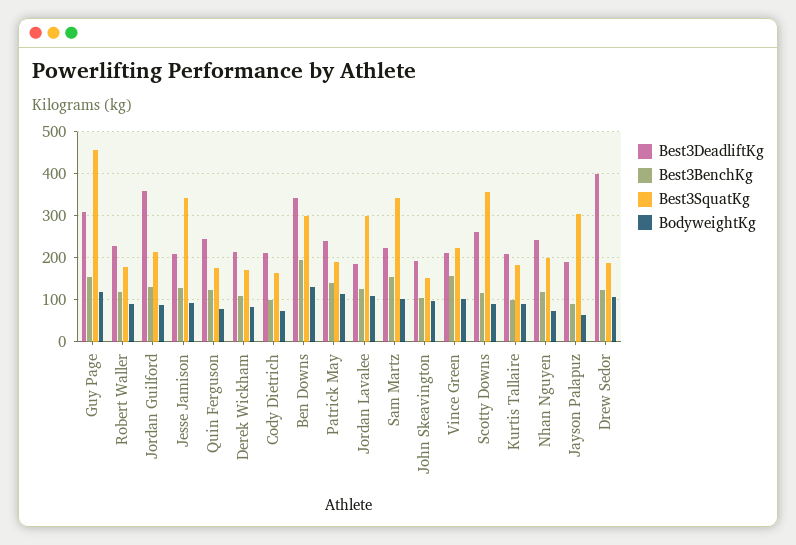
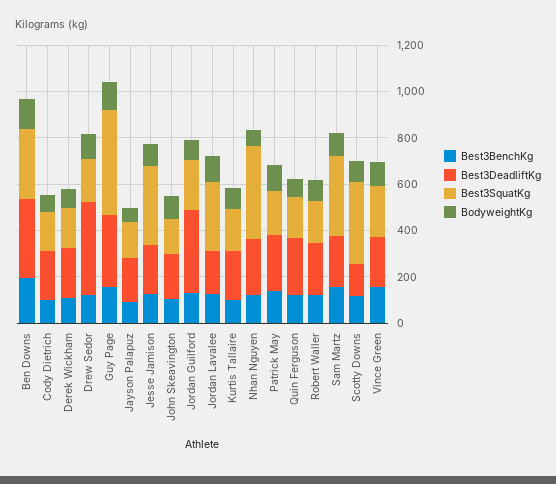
Best3DeadliftKg, Scotty Downs: 260 -> 150
Best3SquatKg, Nhan Nguyen: 200 -> 400
Best3SquatKg, Jayson Palapuz: 300 -> 150

